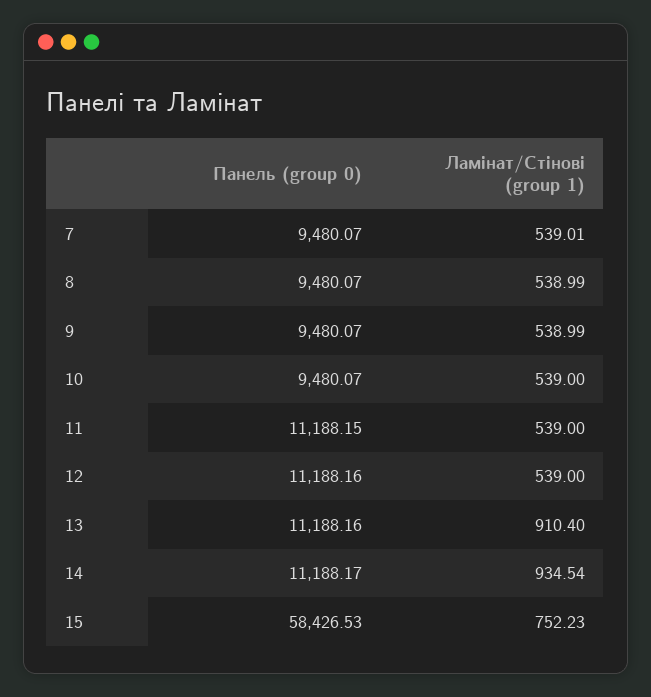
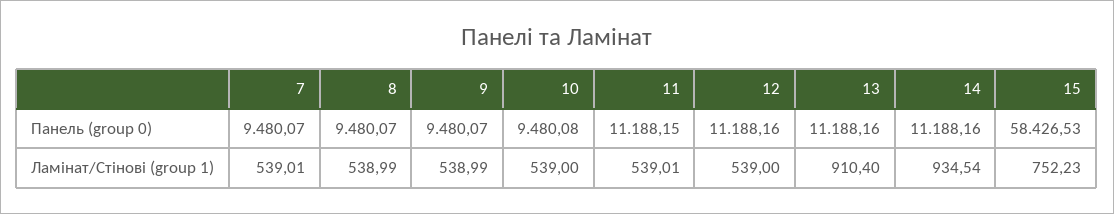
Панель (group 0), 10: 9480.07 -> 9480.08
Ламінат/Стінові (group 1), 11: 539 -> 539.01
Панель (group 0), 14: 11188.17 -> 11188.16

